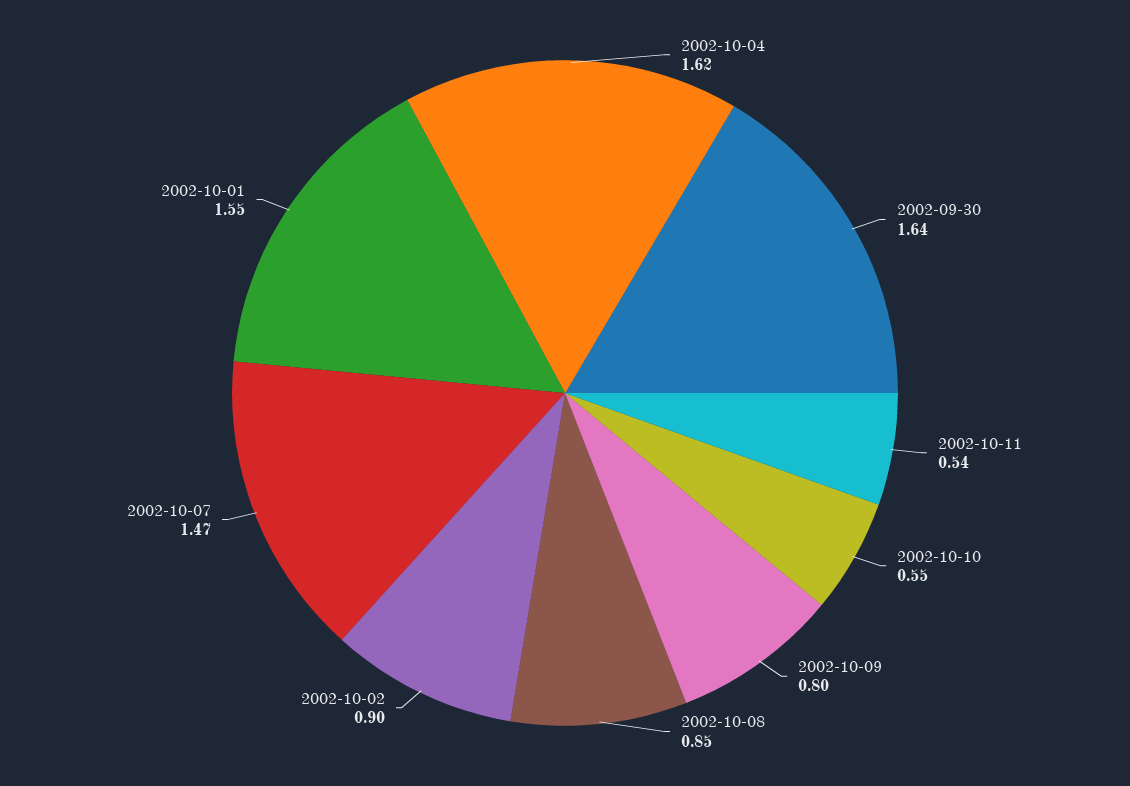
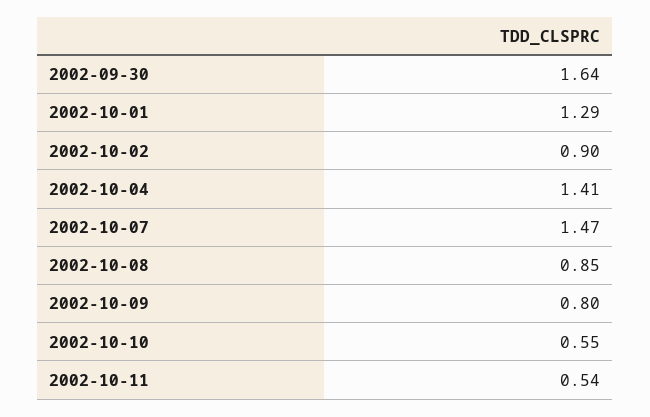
2002-10-04: 1.62 -> 1.41
2002-10-01: 1.55 -> 1.29

